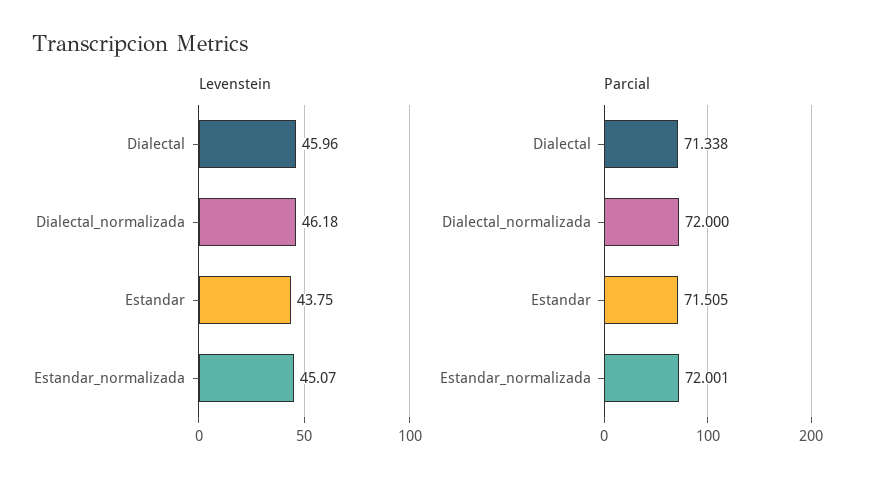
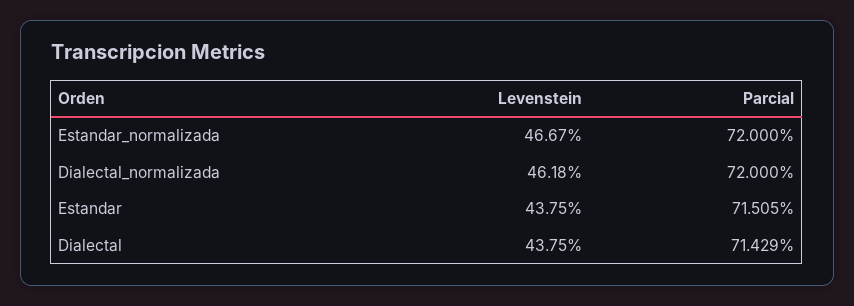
Levenstein, Dialectal: 45.96 -> 43.75
Levenstein, Estandar_normalizada: 45.07 -> 46.67
Parcial, Dialectal: 71.338 -> 71.429
Parcial, Estandar_normalizada: 72.001 -> 72

